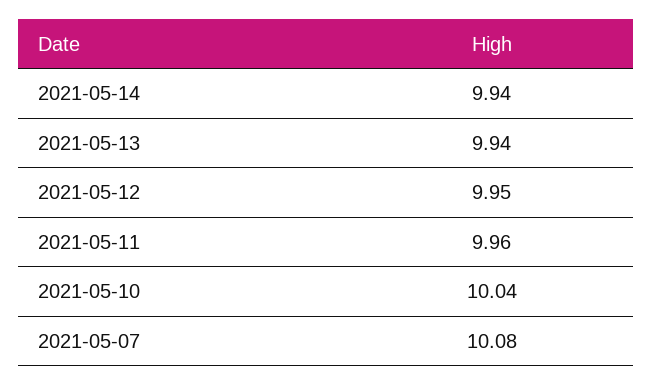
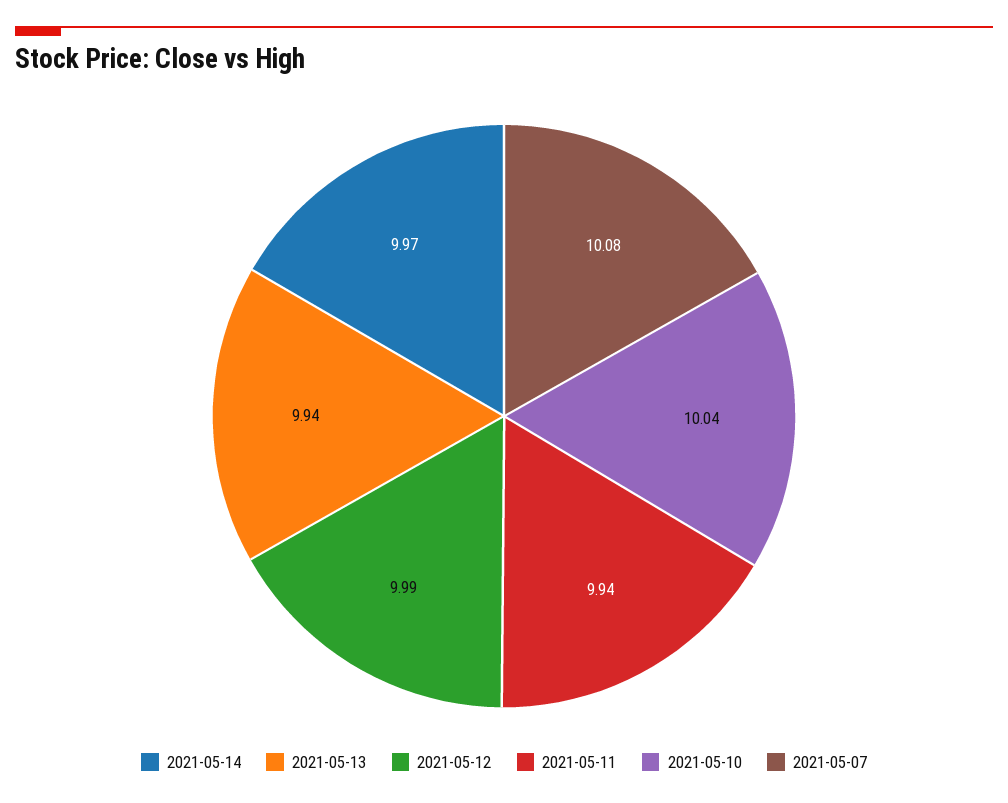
2021-05-14: 9.94 -> 9.97
2021-05-12: 9.95 -> 9.99
2021-05-11: 9.96 -> 9.94

